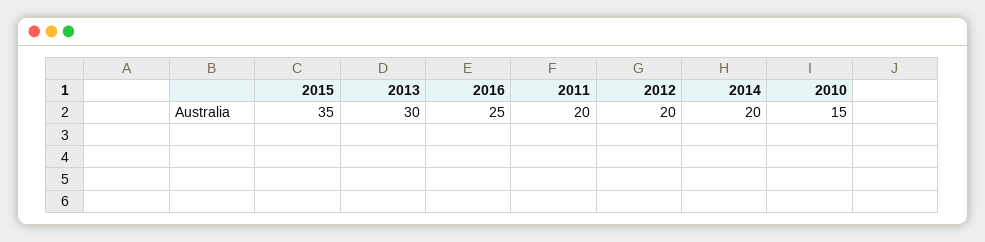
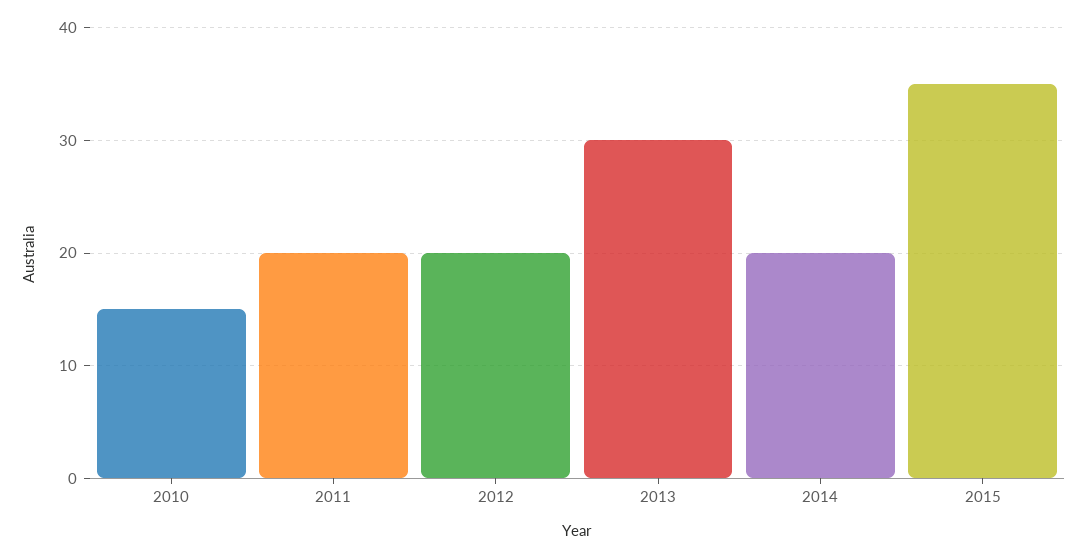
2016: 25 -> none

